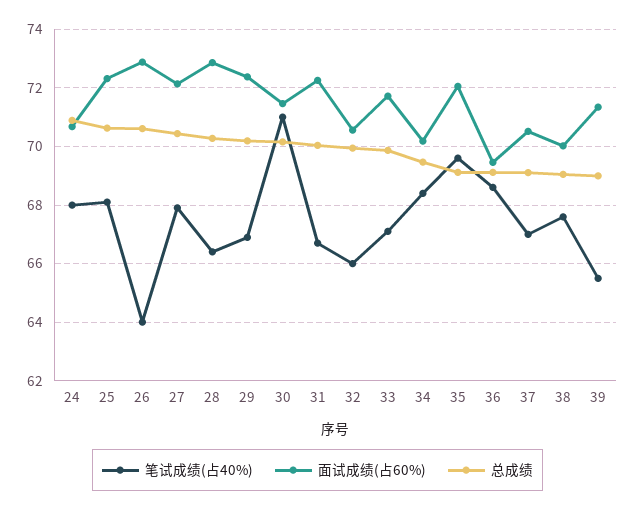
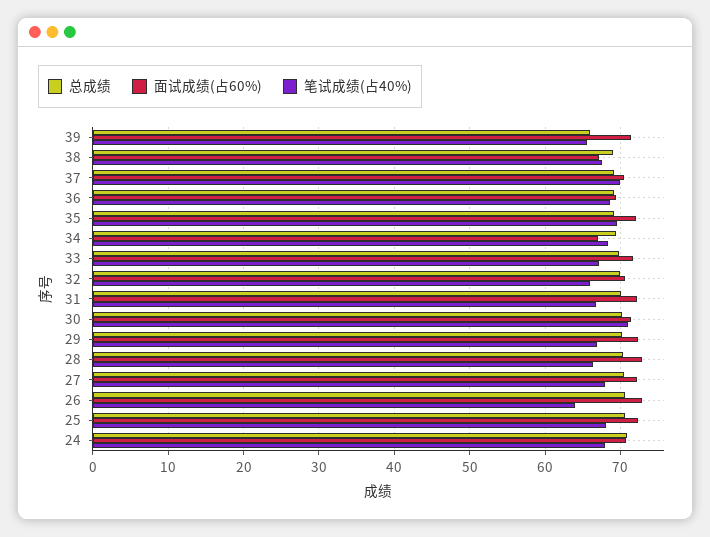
面试成绩(占60%), 34: 70.25 -> 67
笔试成绩(占40%), 37: 67 -> 70
面试成绩(占60%), 38: 70 -> 67
总成绩, 39: 69 -> 66

